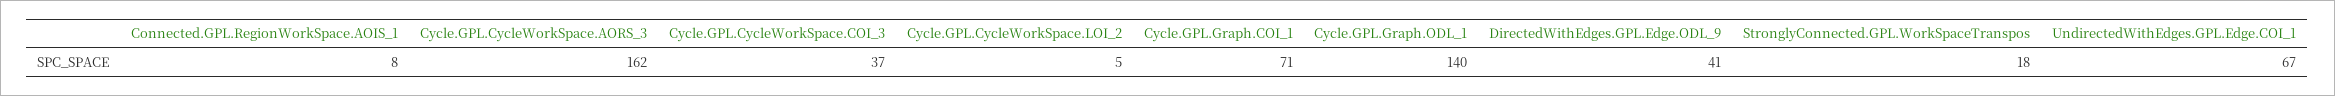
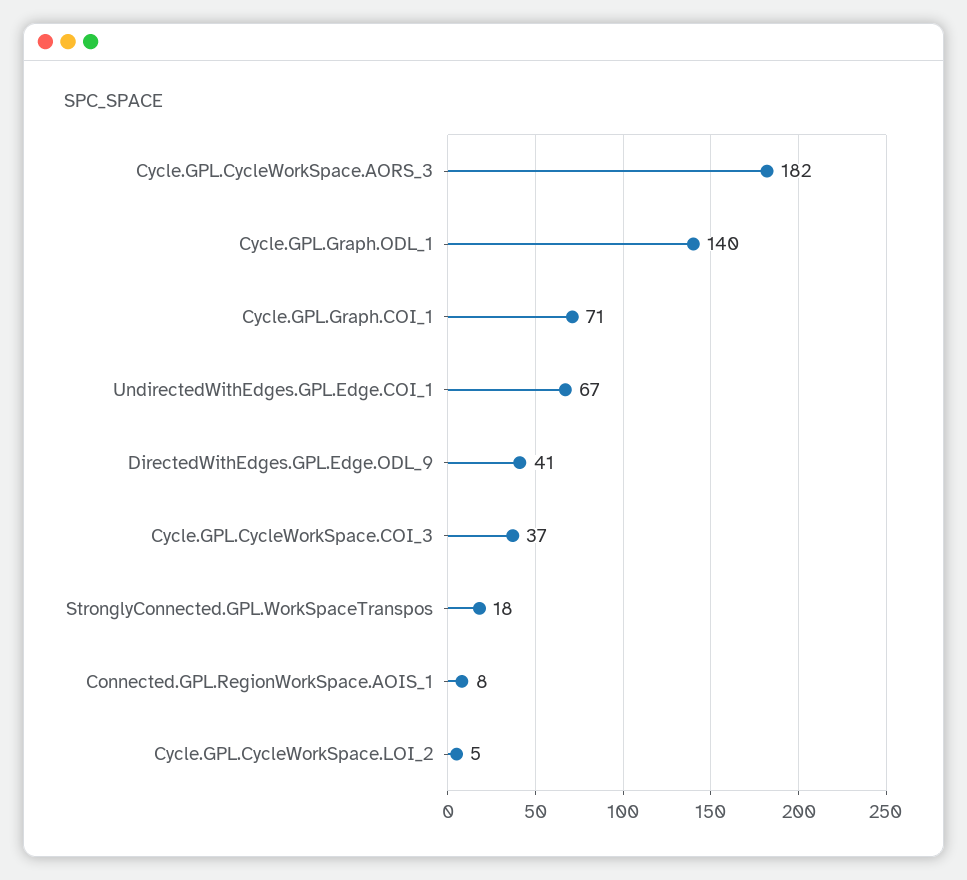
Cycle.GPL.CycleWorkSpace.AORS_3: 162 -> 182

